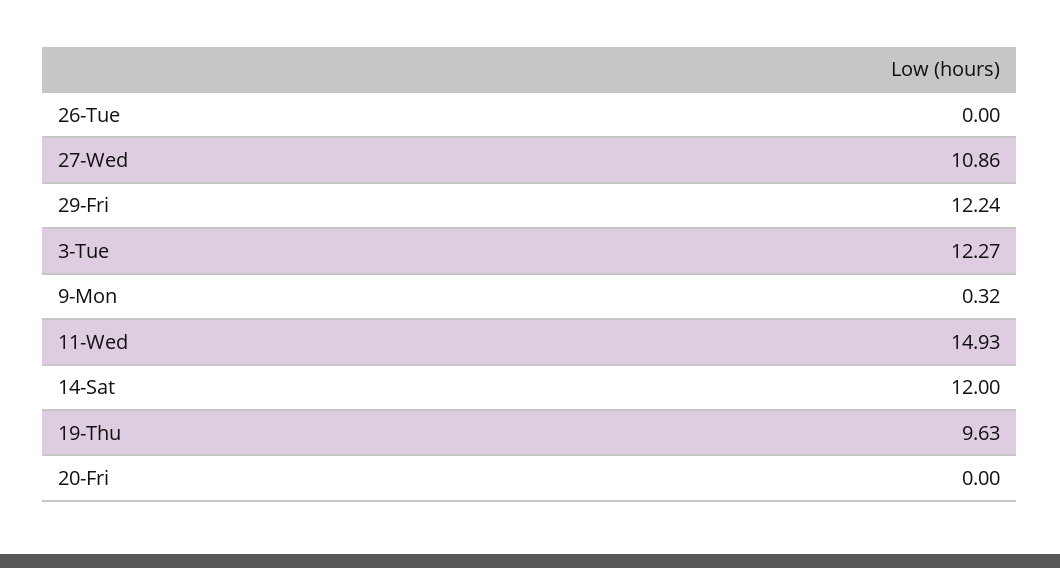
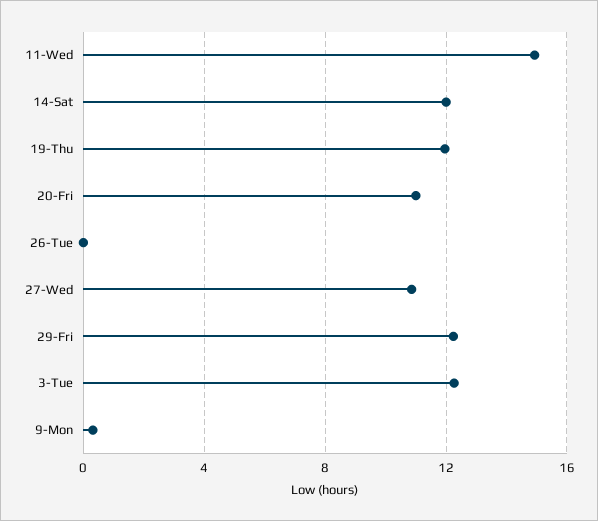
19-Thu: 9.63 -> 12
20-Fri: 0 -> 11

